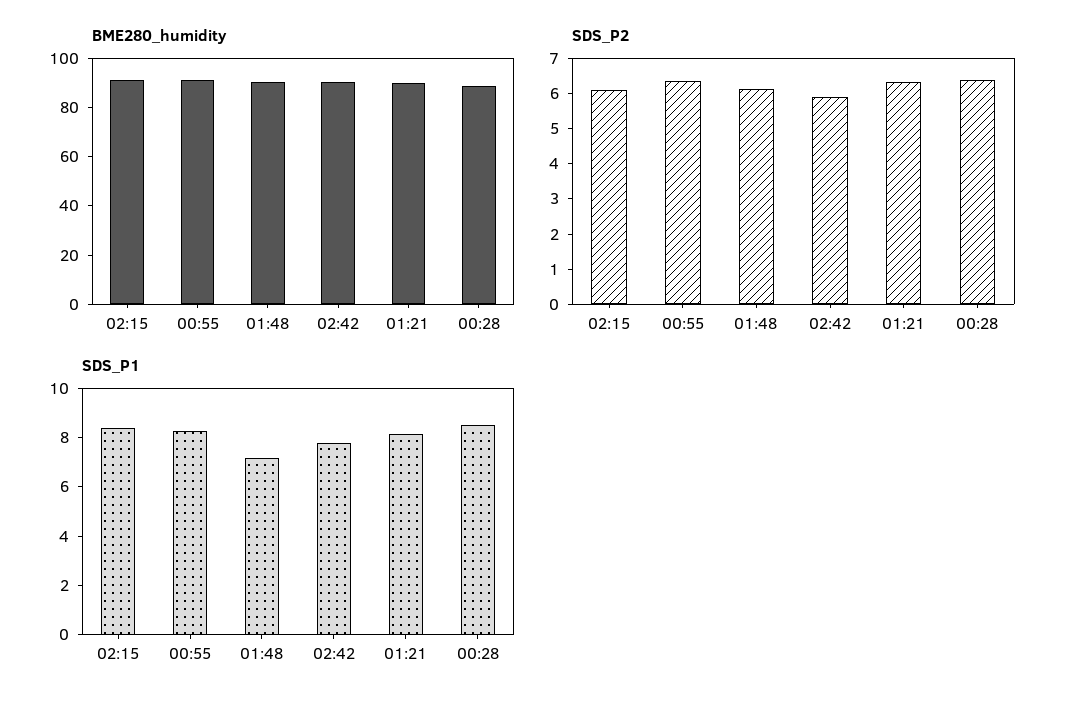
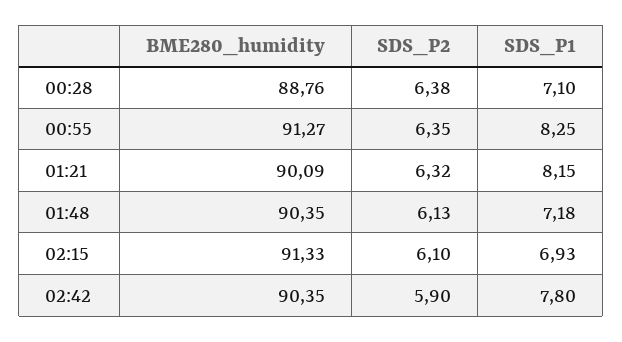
SDS_P1, 02:15: 8.5 -> 6.93
SDS_P1, 00:28: 8.5 -> 7.1

